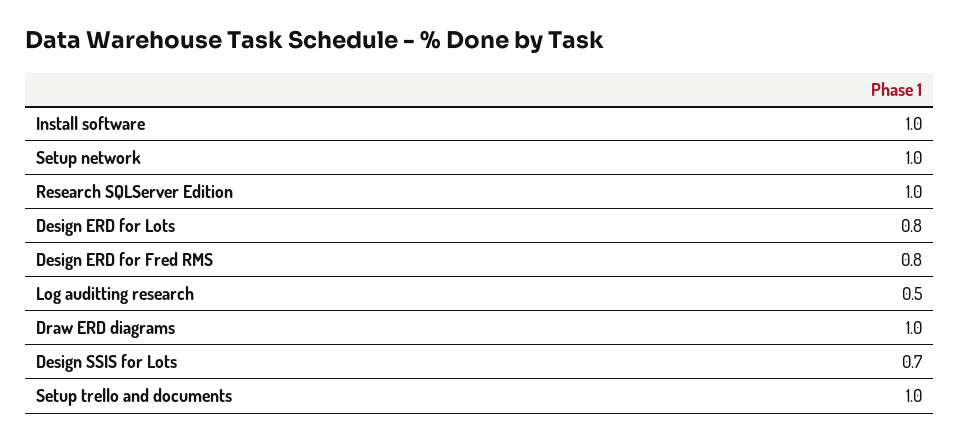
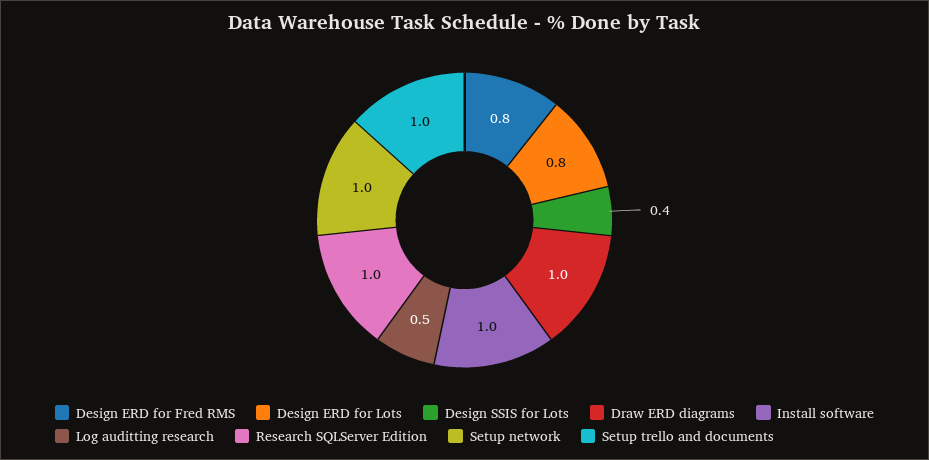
Design SSIS for Lots: 0.7 -> 0.4

